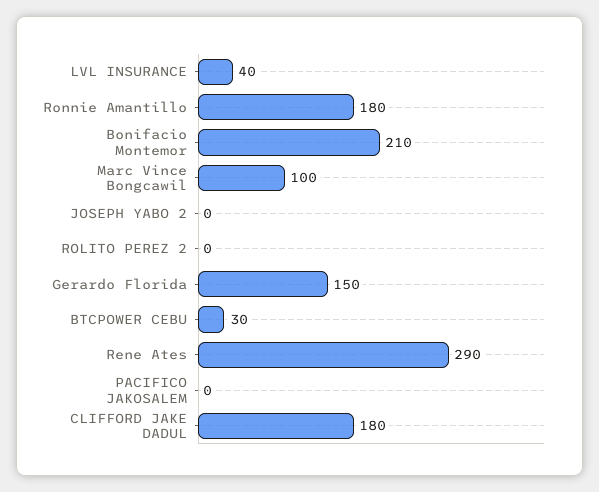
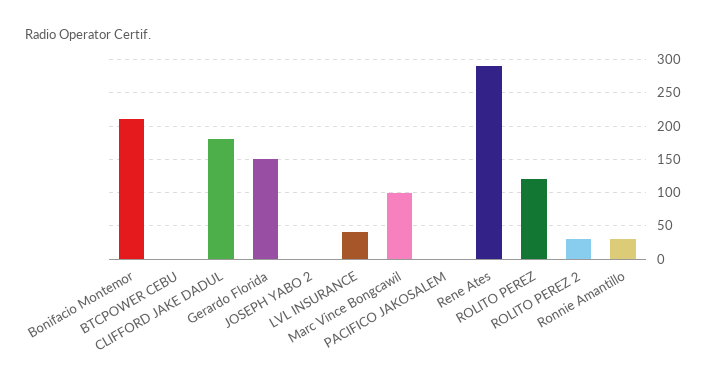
Ronnie Amantillo: 180 -> 30
ROLITO PEREZ 2: 0 -> 30
BTCPOWER CEBU: 30 -> 0
ROLITO PEREZ: none -> 120

